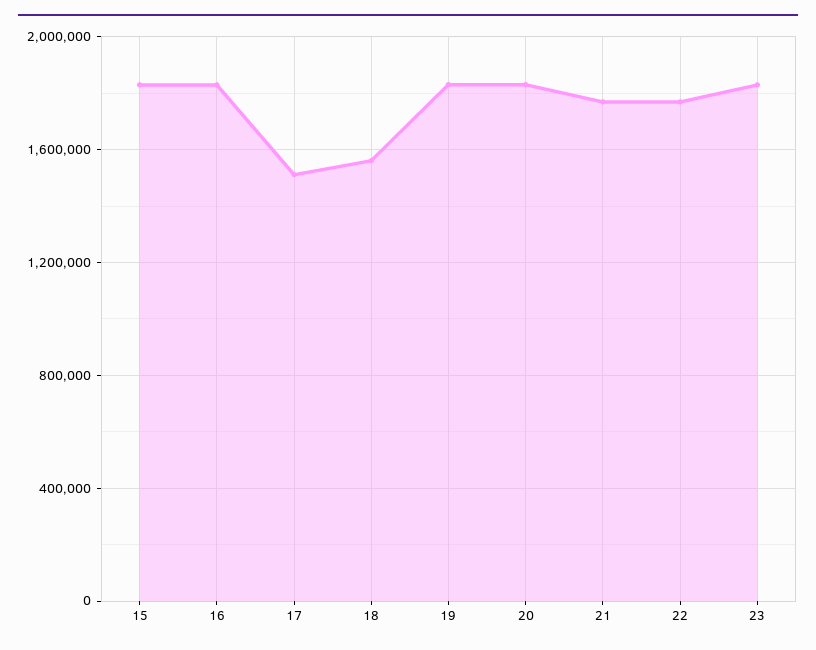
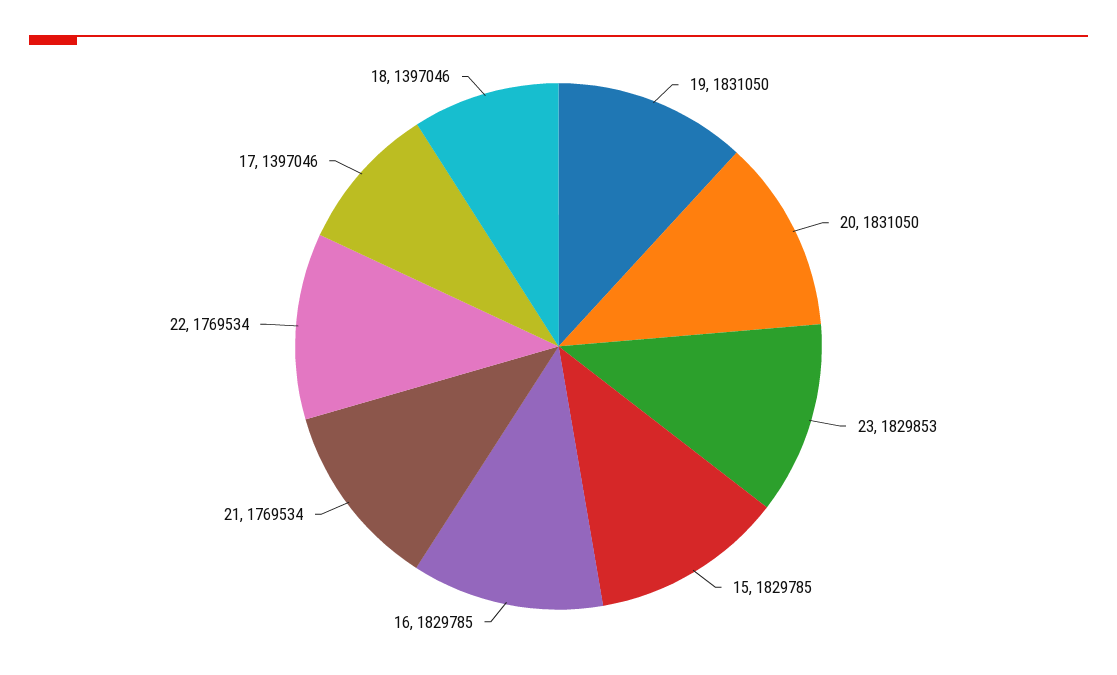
17: 1500000 -> 1397046
18: 1550000 -> 1397046

